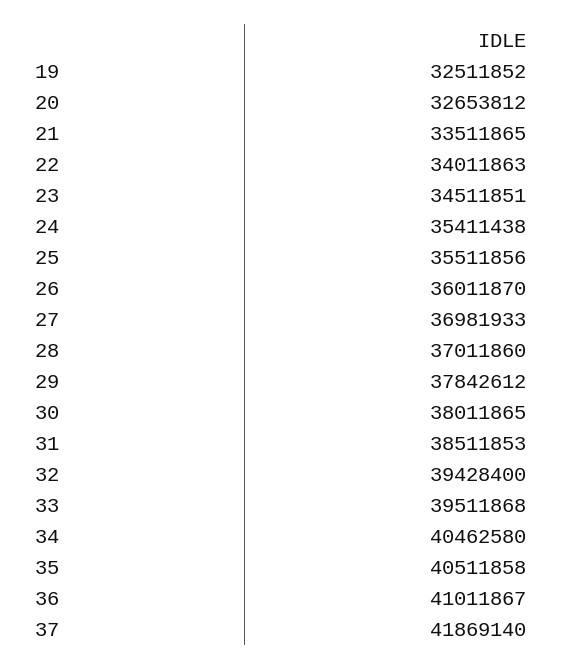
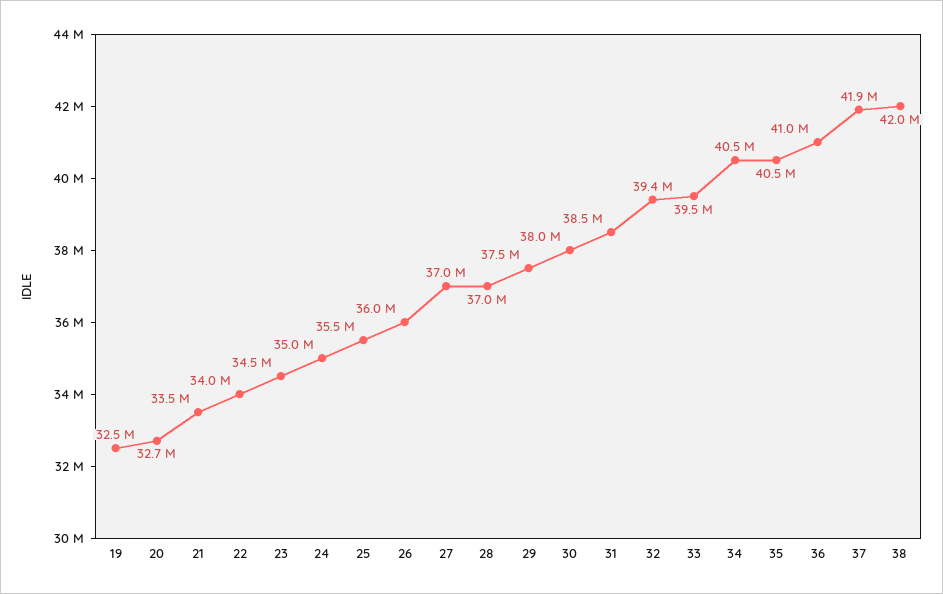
24: 35411438 -> 35000000
29: 37842612 -> 37500000
38: none -> 42000000

